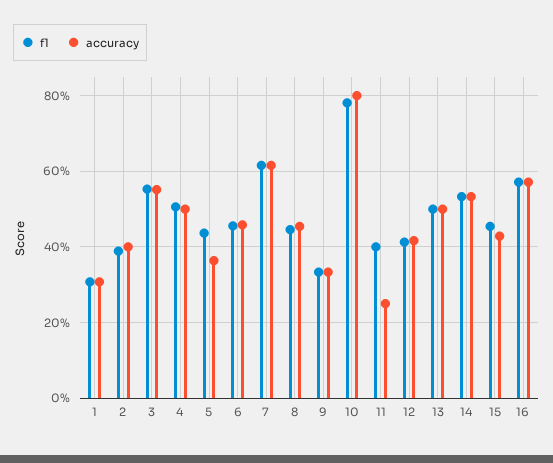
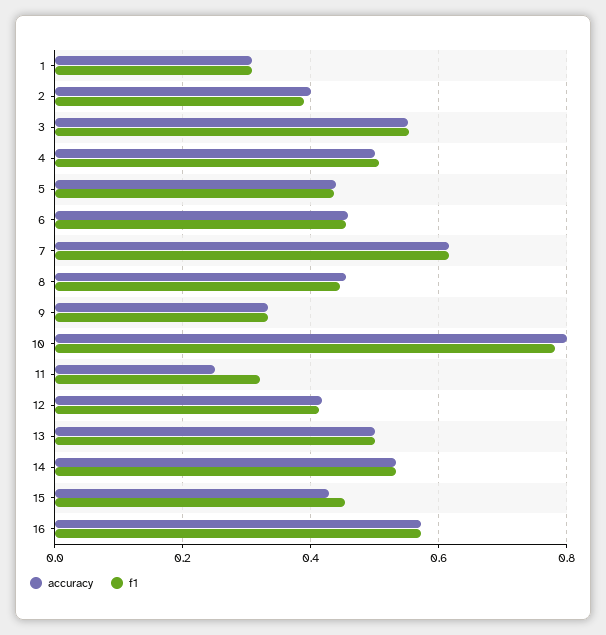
accuracy, 5: 0.36 -> 0.44
f1, 11: 0.4 -> 0.32

